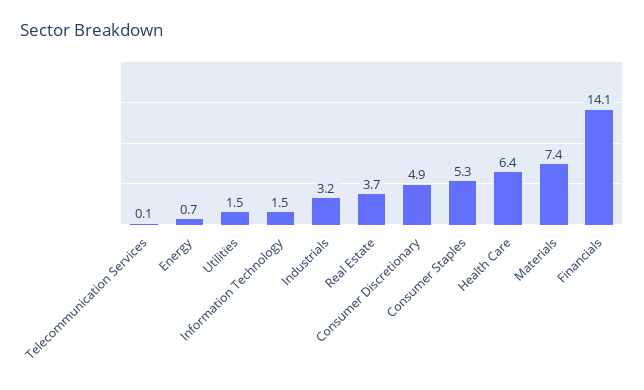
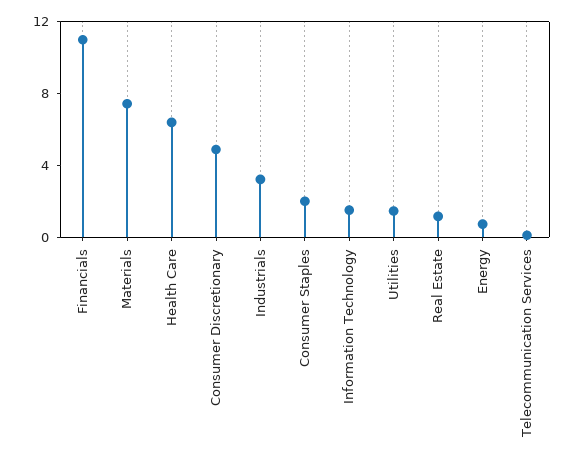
Real Estate: 3.7 -> 1
Consumer Staples: 5.3 -> 2
Financials: 14.1 -> 11

